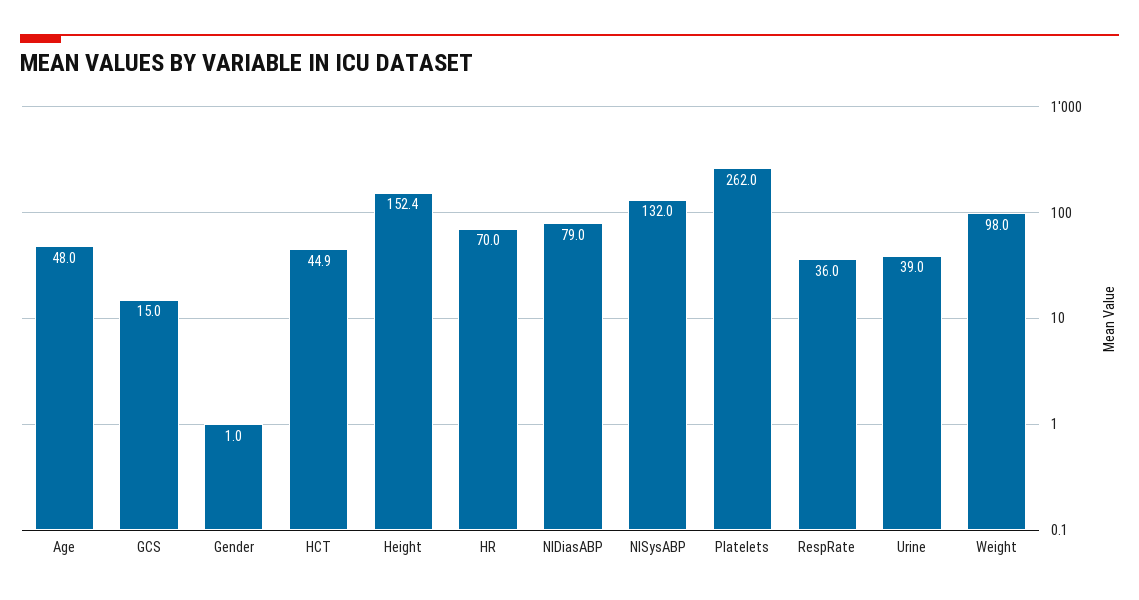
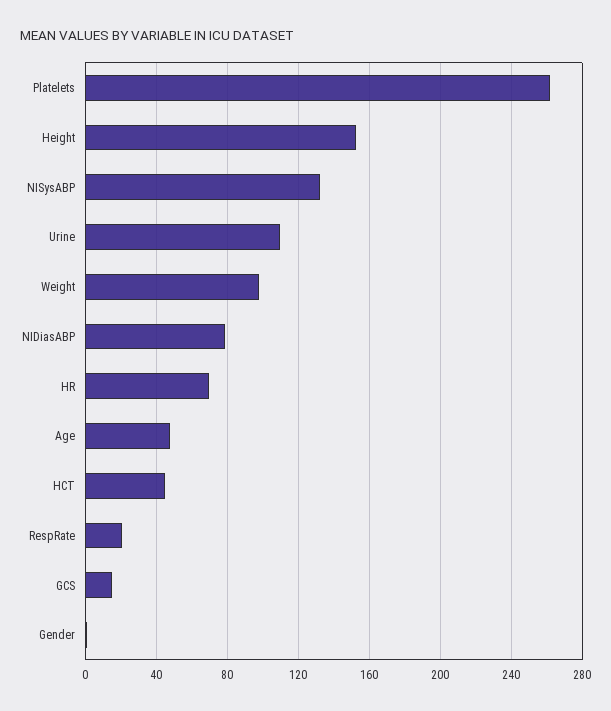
RespRate: 36 -> 20
Urine: 39 -> 110

